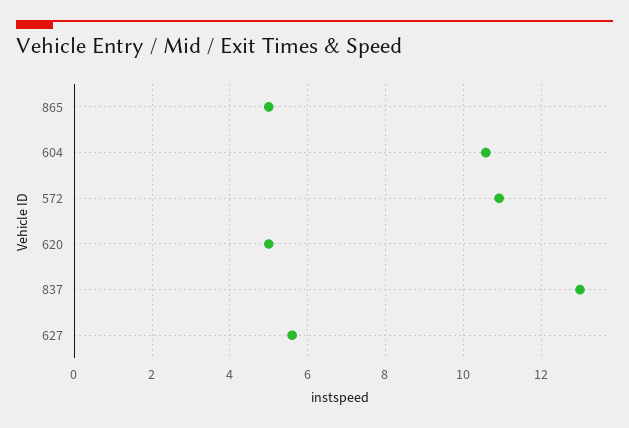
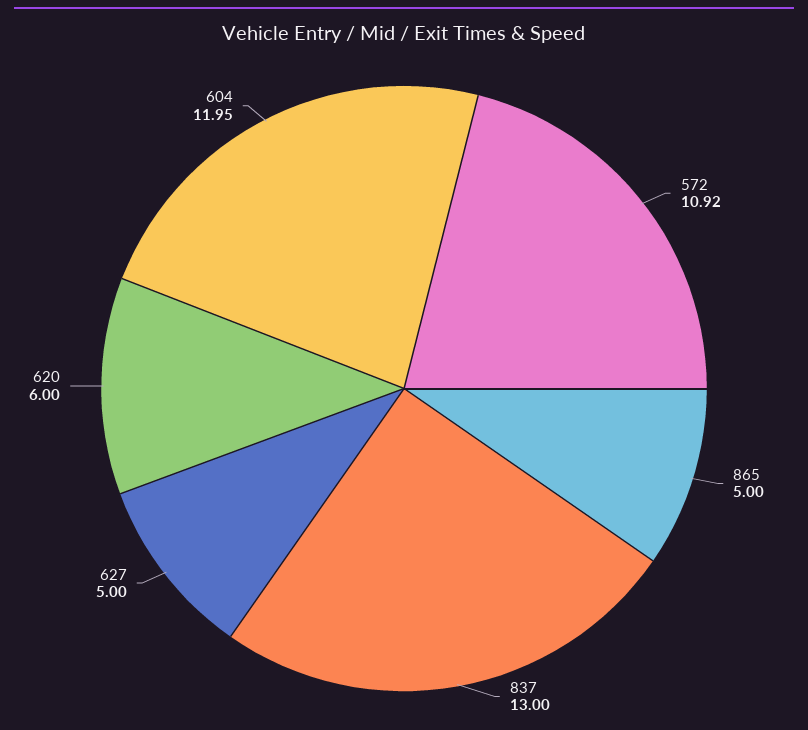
604: 10.6 -> 11.95
620: 5 -> 6
627: 5.6 -> 5

